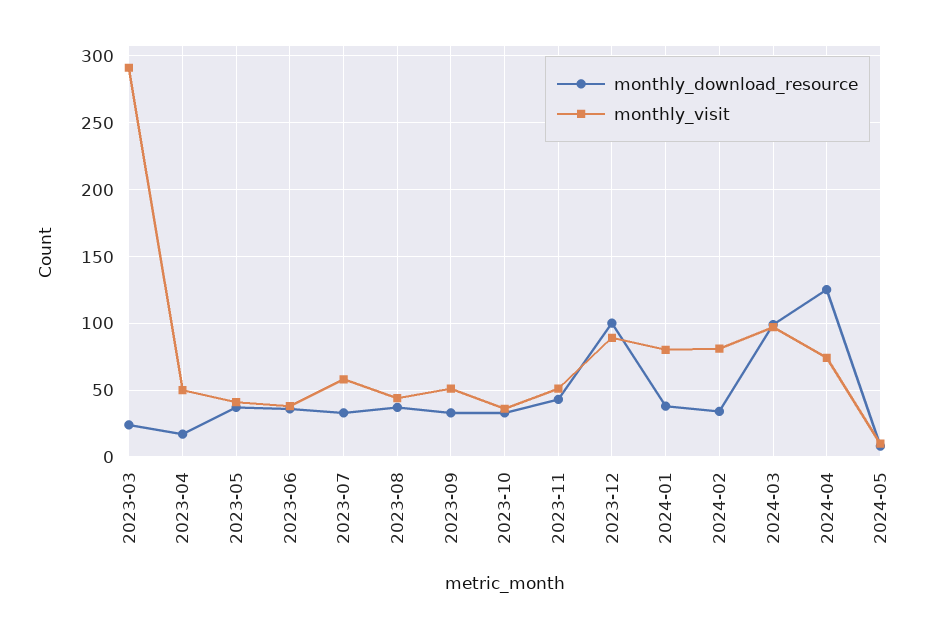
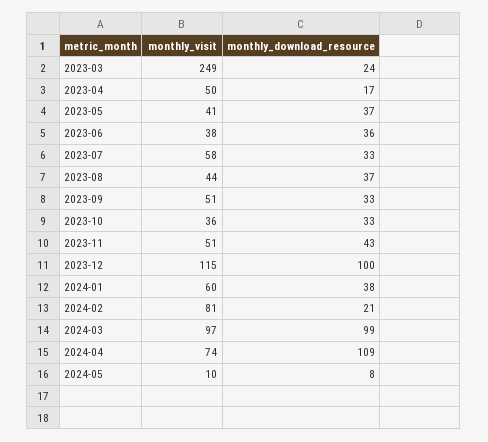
monthly_visit, 2023-03: 290 -> 249
monthly_visit, 2023-12: 90 -> 115
monthly_visit, 2024-01: 80 -> 60
monthly_download_resource, 2024-02: 35 -> 21
monthly_download_resource, 2024-04: 125 -> 109

